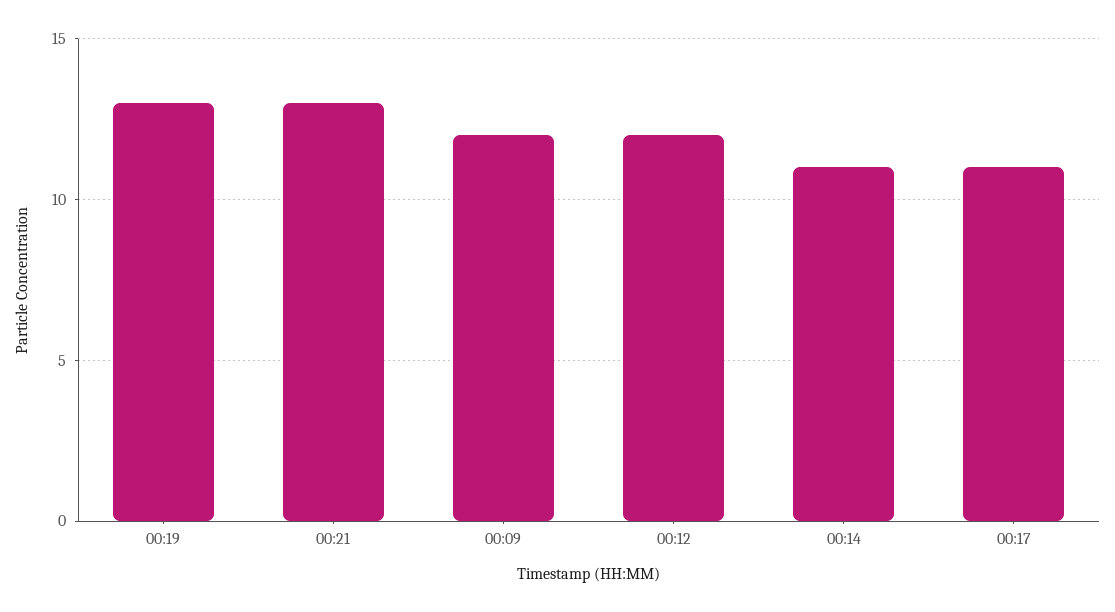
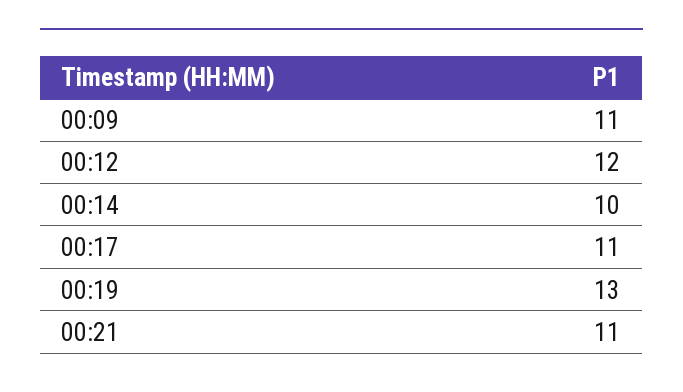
00:21: 13 -> 11
00:09: 12 -> 11
00:14: 11 -> 10

